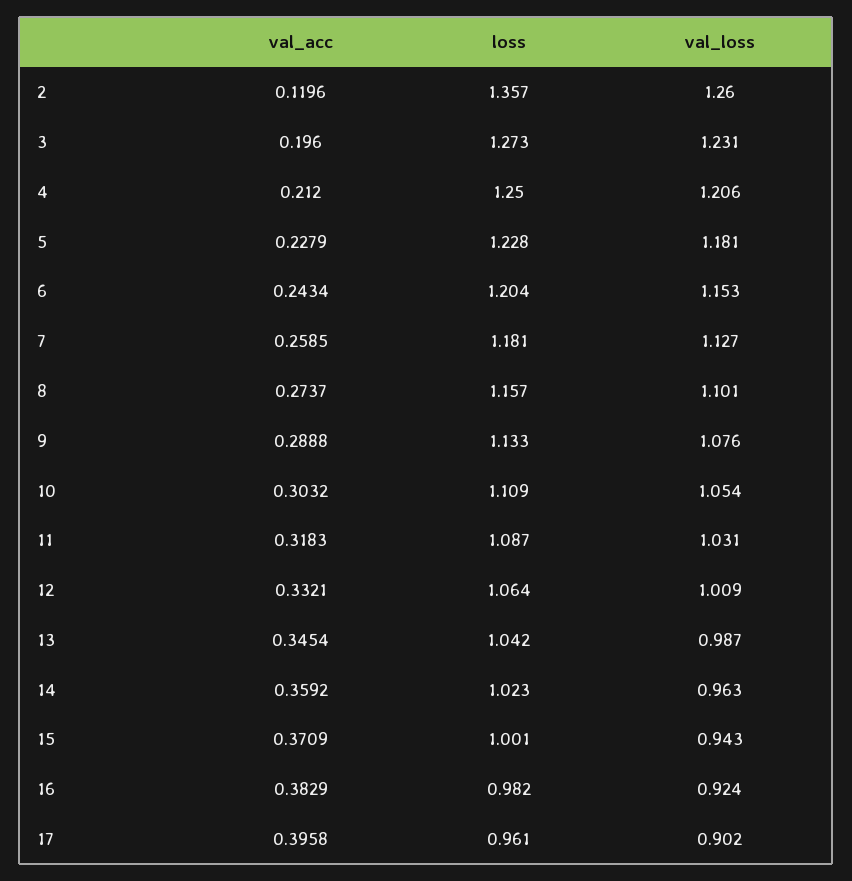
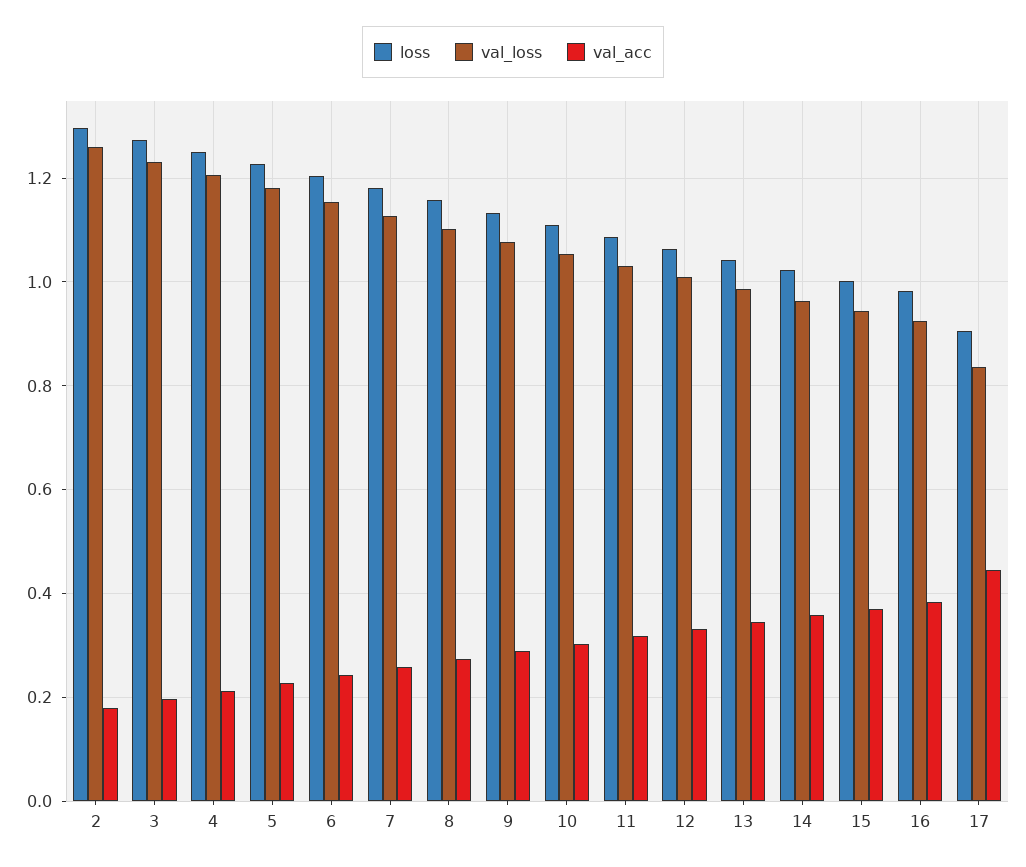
val_acc, 2: 0.1196 -> 0.18
loss, 2: 1.357 -> 1.3
val_acc, 17: 0.3958 -> 0.44
loss, 17: 0.961 -> 0.9
val_loss, 17: 0.902 -> 0.84

